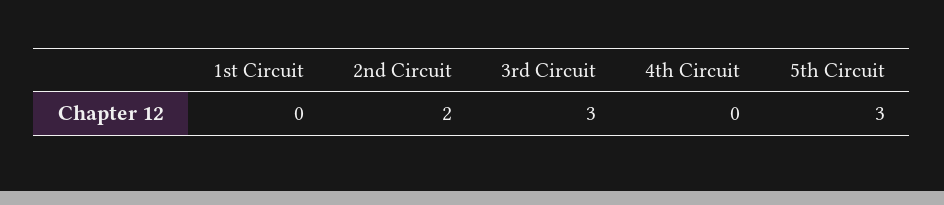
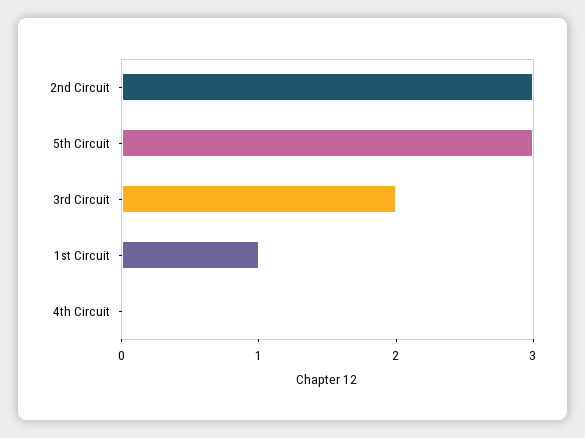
1st Circuit: 0 -> 1
2nd Circuit: 2 -> 3
3rd Circuit: 3 -> 2

